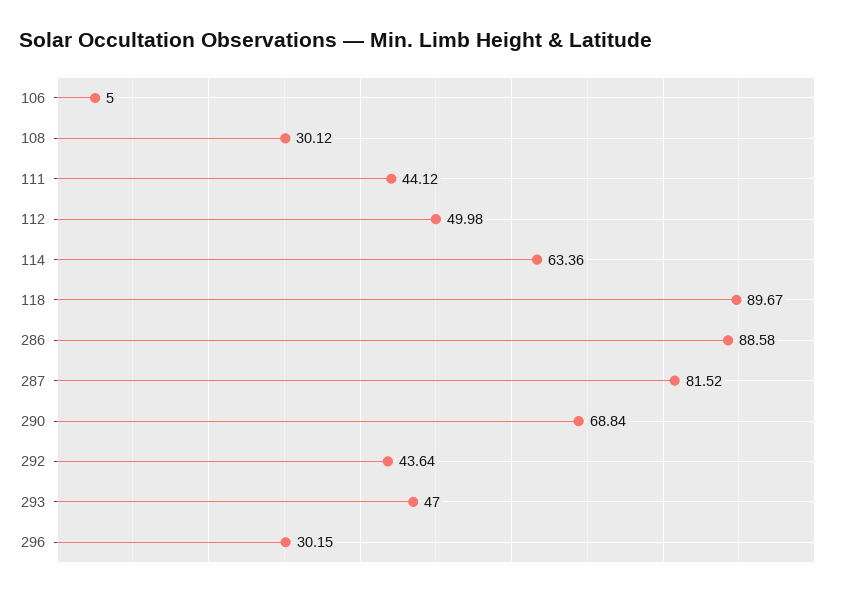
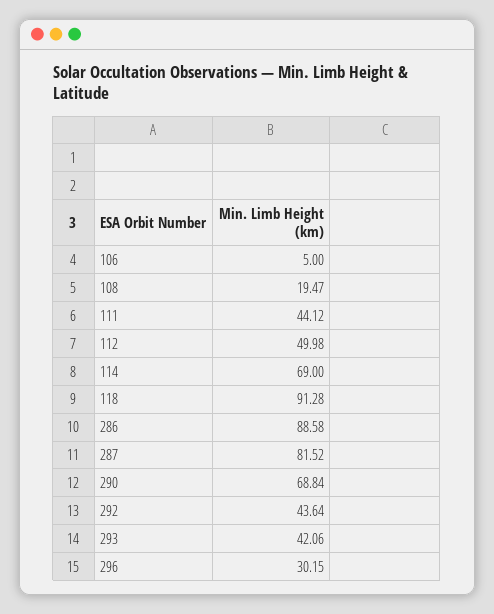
108: 30.12 -> 19.47
114: 63.36 -> 69
118: 89.67 -> 91.28
293: 47 -> 42.06

